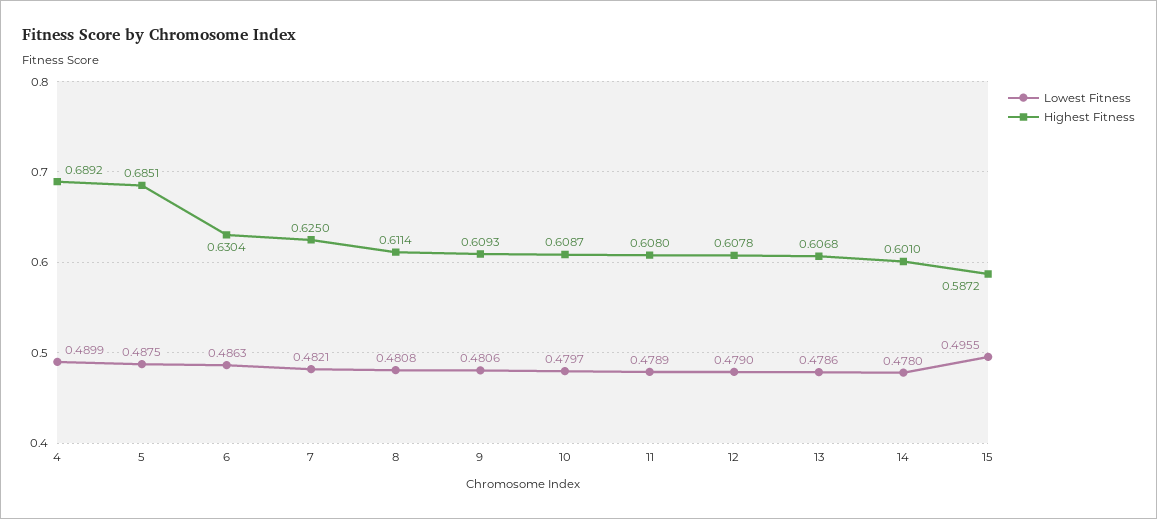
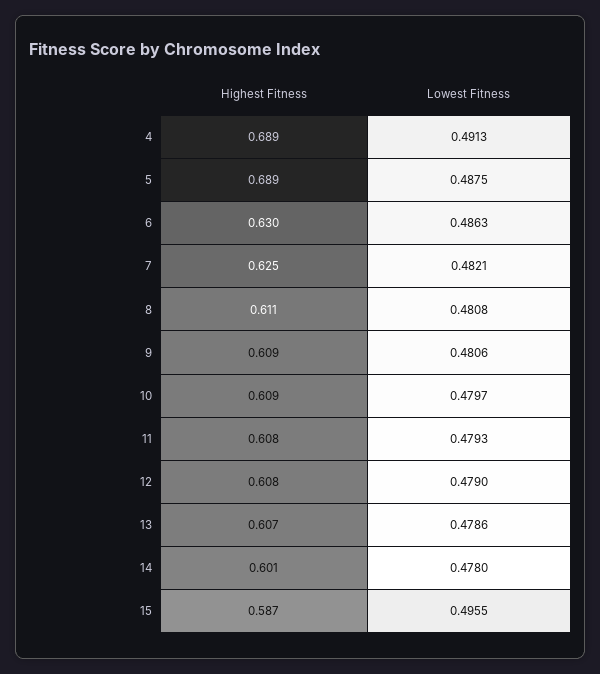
Lowest Fitness, 4: 0.4899 -> 0.4913
Highest Fitness, 5: 0.6851 -> 0.689
Lowest Fitness, 11: 0.4789 -> 0.4793

